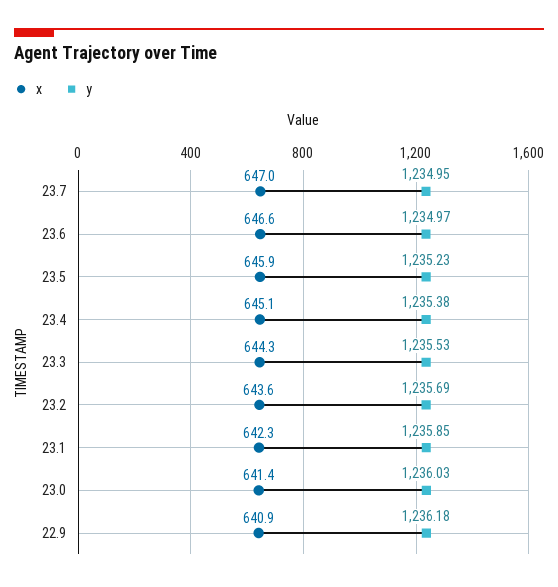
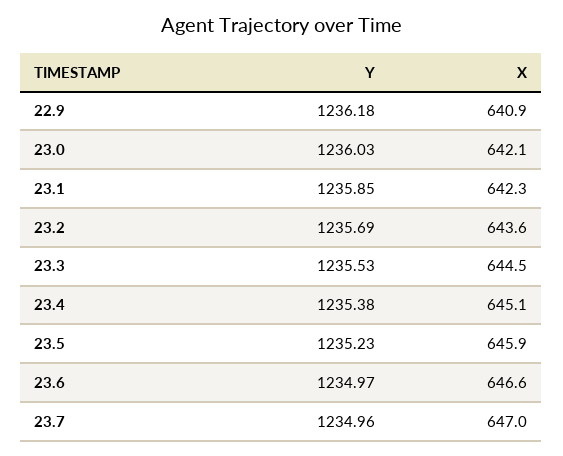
y, 23.7: 1234.95 -> 1234.96
x, 23.3: 644.3 -> 644.5
x, 23.0: 641.4 -> 642.1

